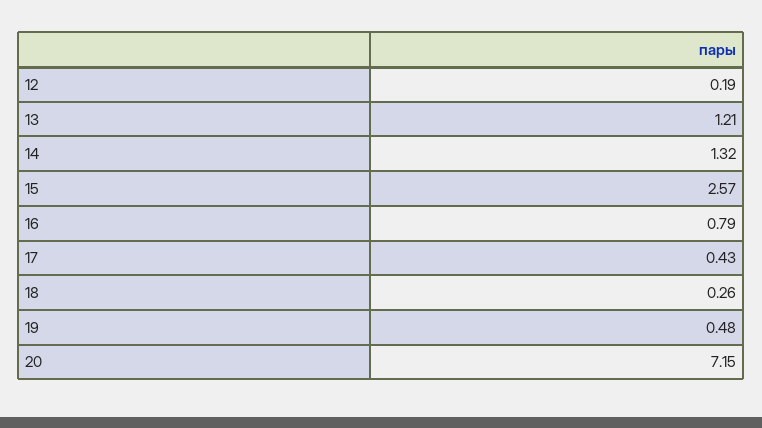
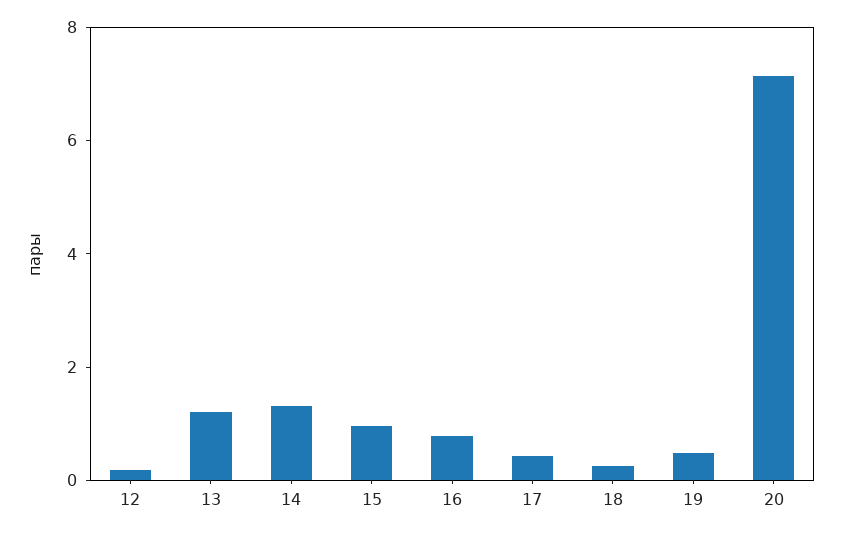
15: 2.57 -> 1

